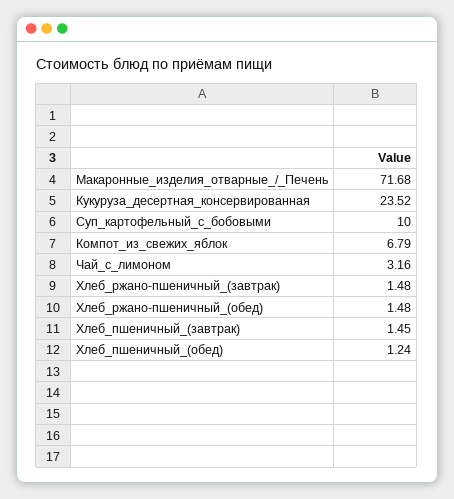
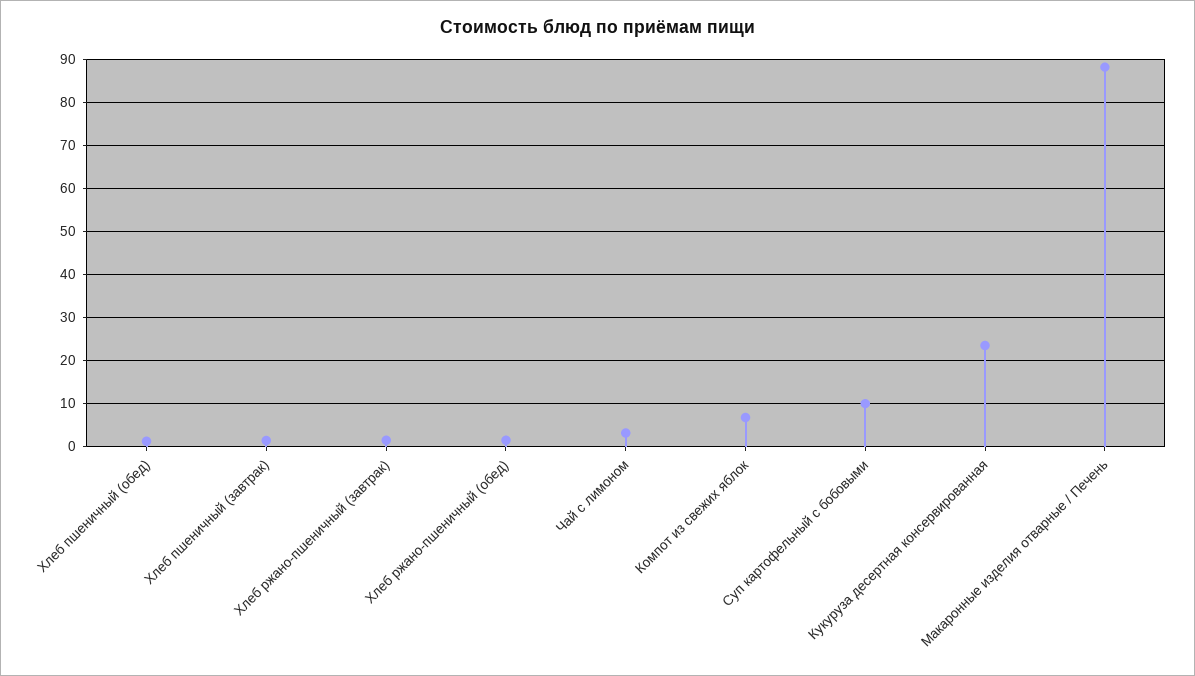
Макаронные_изделия_отварные_/_Печень: 71.68 -> 88

